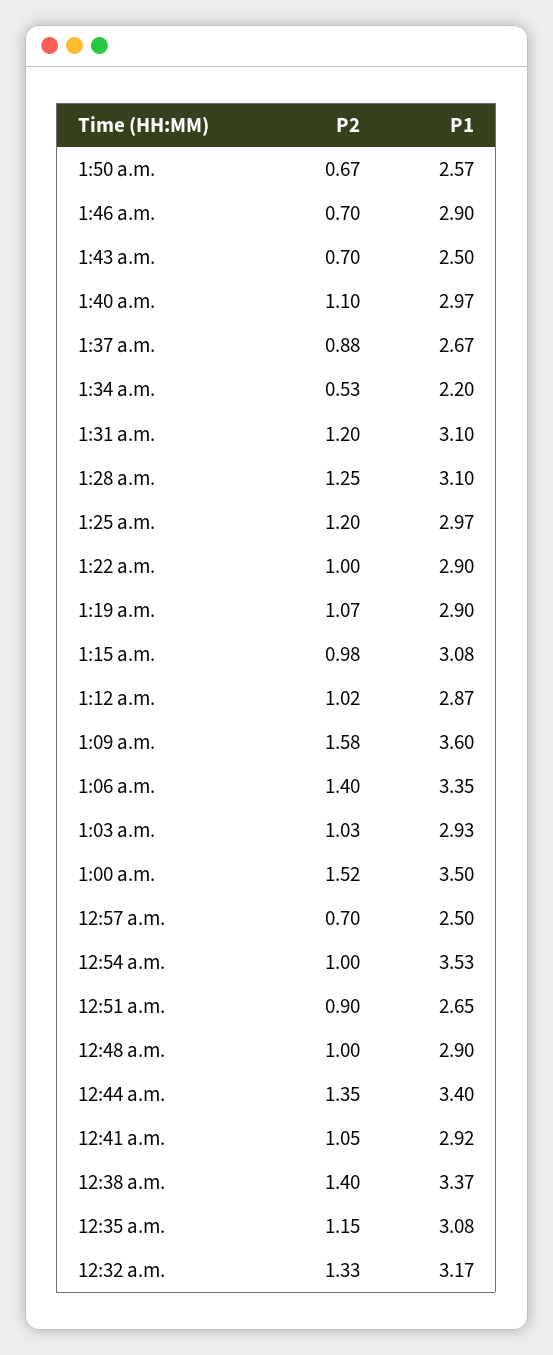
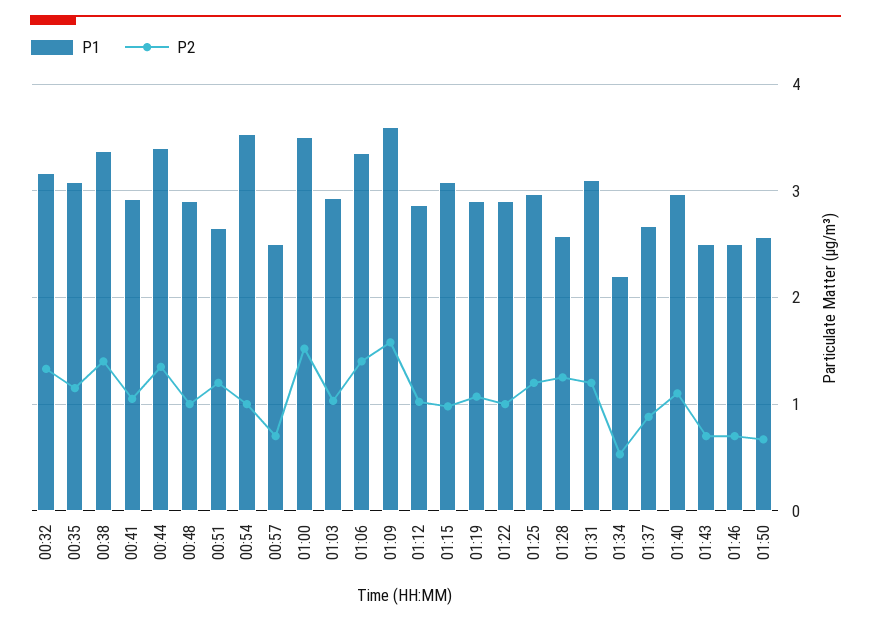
P1, 1:46 a.m.: 2.9 -> 2.5
P1, 1:28 a.m.: 3.1 -> 2.6
P2, 12:51 a.m.: 0.9 -> 1.2

